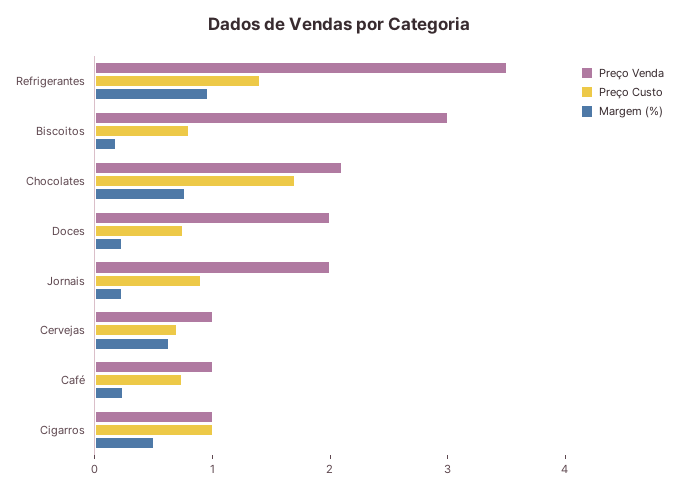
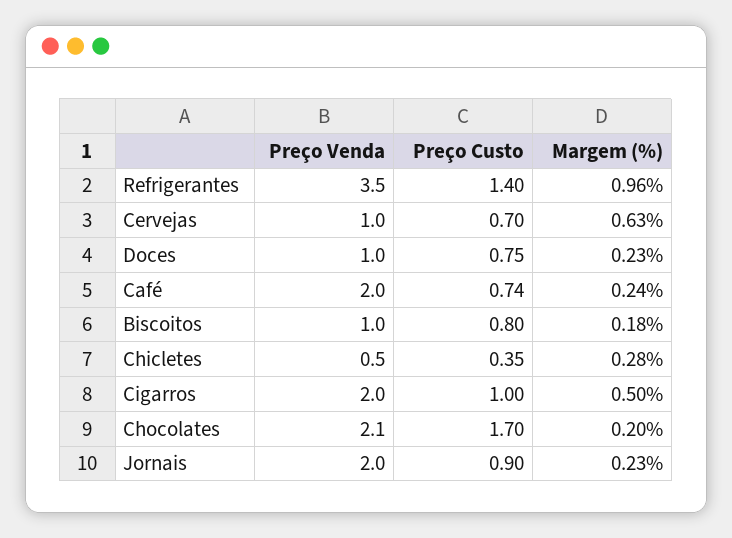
Preço Venda, Biscoitos: 3 -> 1
Margem (%), Chocolates: 0.8 -> 0.2
Preço Venda, Doces: 2 -> 1
Preço Venda, Café: 1 -> 2
Preço Venda, Cigarros: 1 -> 2
Preço Venda, Chicletes: none -> 0.5
Preço Custo, Chicletes: none -> 0.35
Margem (%), Chicletes: none -> 0.28

